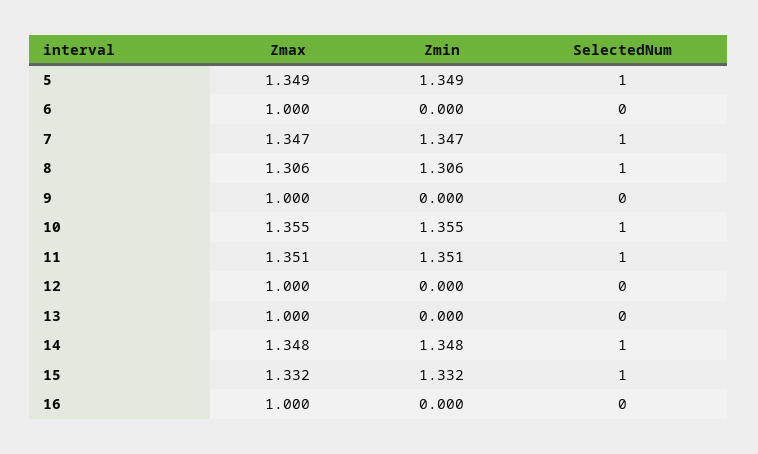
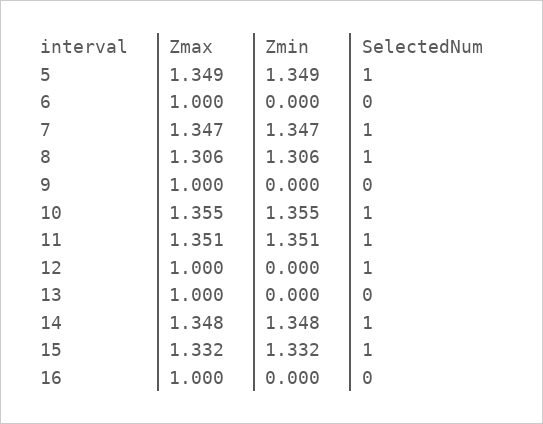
SelectedNum, 12: 0 -> 1

